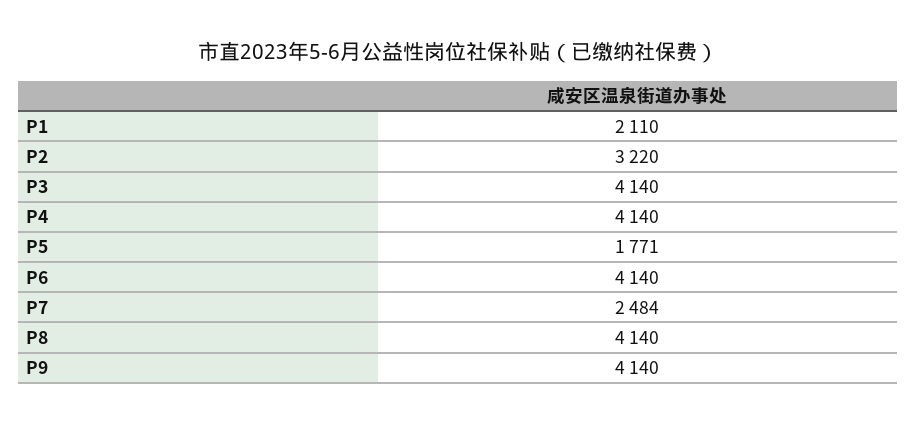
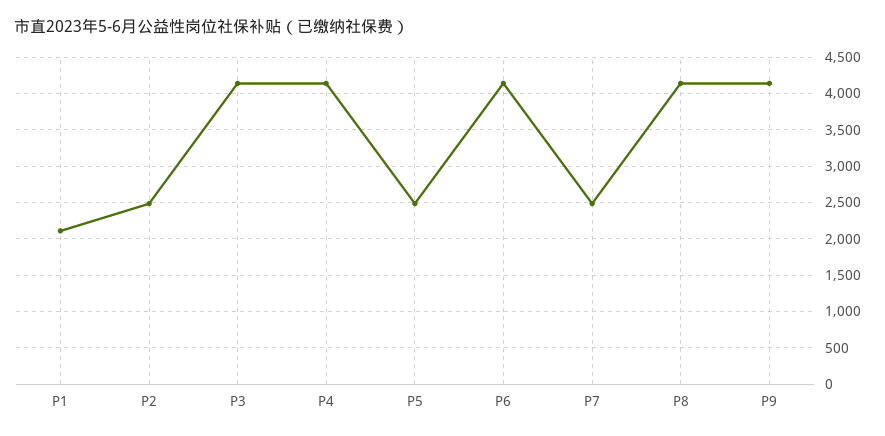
P2: 3220 -> 2500
P5: 1771 -> 2500

